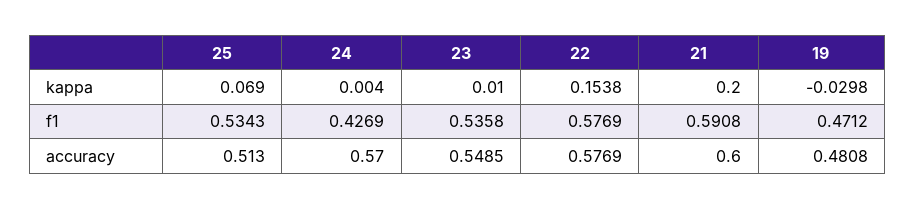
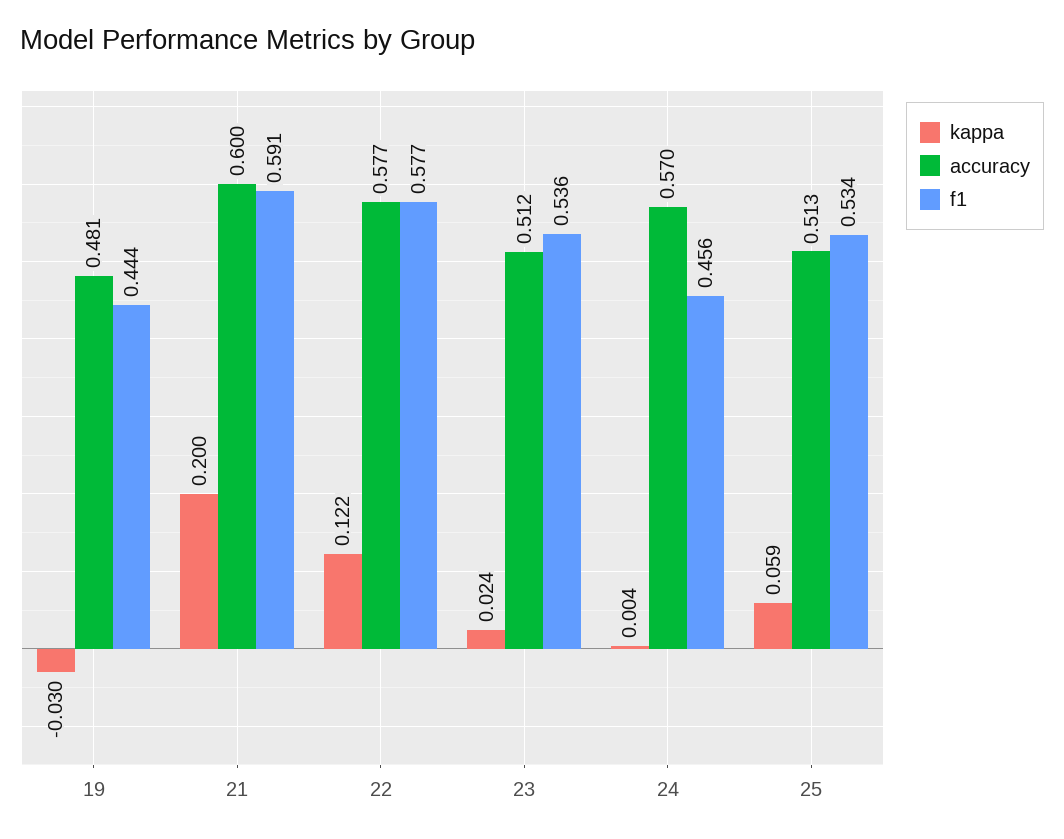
kappa, 25: 0.069 -> 0.059
kappa, 23: 0.01 -> 0.024
kappa, 22: 0.1538 -> 0.122
f1, 24: 0.4269 -> 0.456
f1, 19: 0.4712 -> 0.444
accuracy, 23: 0.5485 -> 0.512

